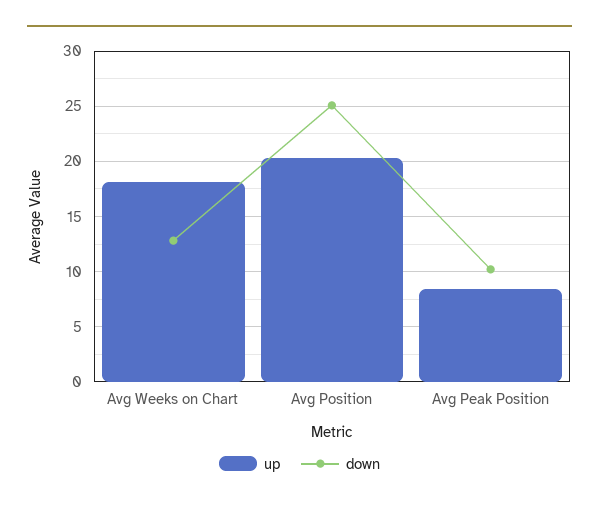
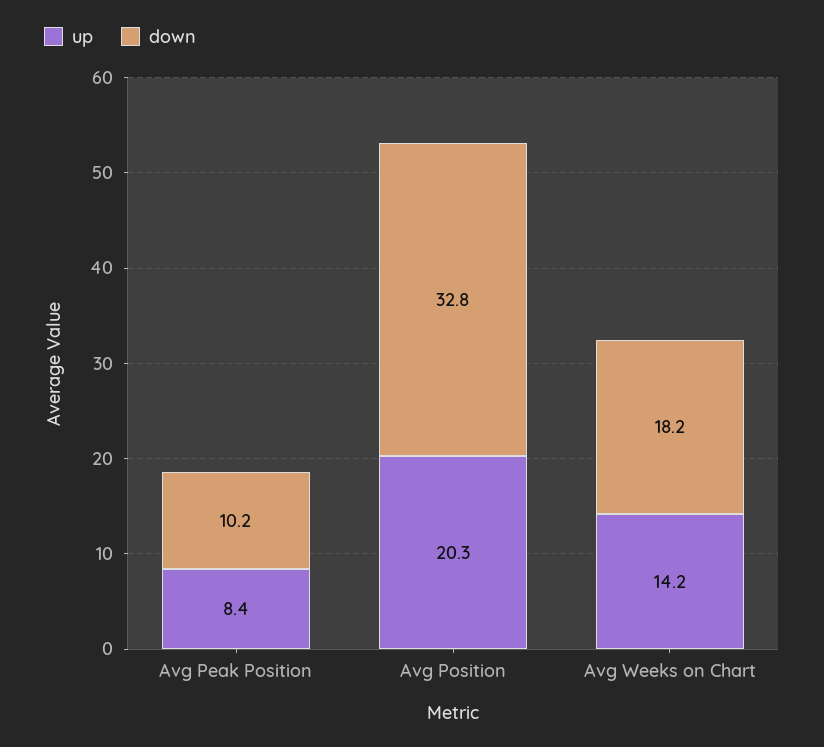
up, Avg Weeks on Chart: 18 -> 14.2
down, Avg Weeks on Chart: 13 -> 18.2
down, Avg Position: 25 -> 32.8

